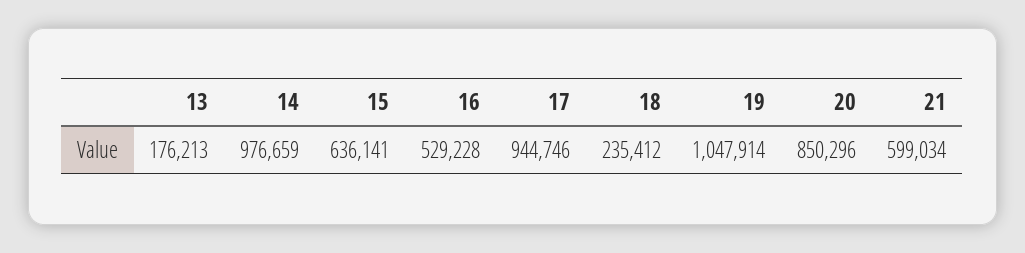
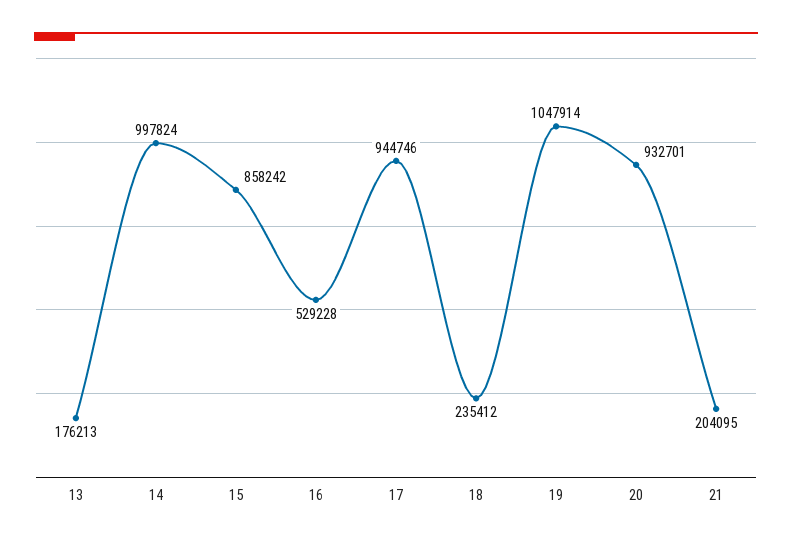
14: 976659 -> 997824
15: 636141 -> 858242
20: 850296 -> 932701
21: 599034 -> 204095

